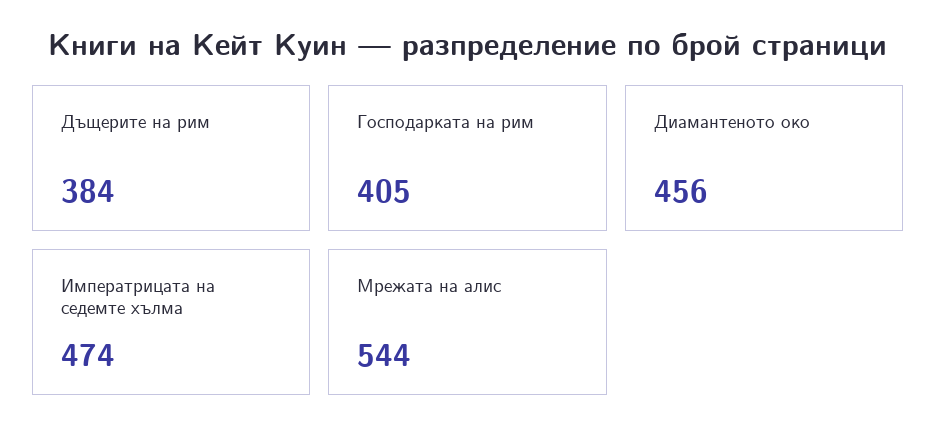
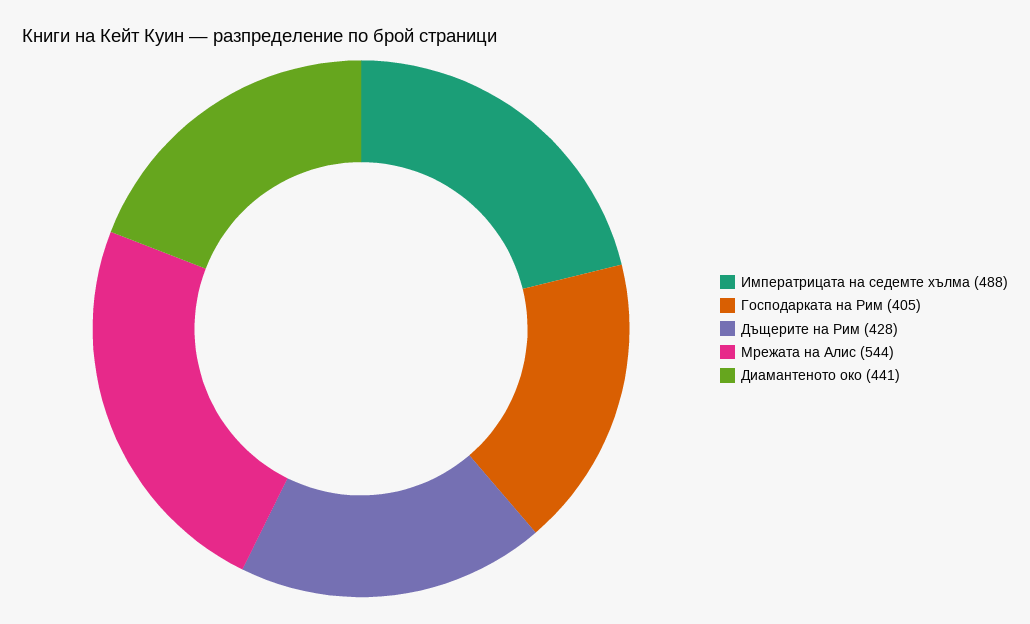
Дъщерите на рим: 384 -> 428
Диамантеното око: 456 -> 441
Императрицата на седемте хълма: 474 -> 488

